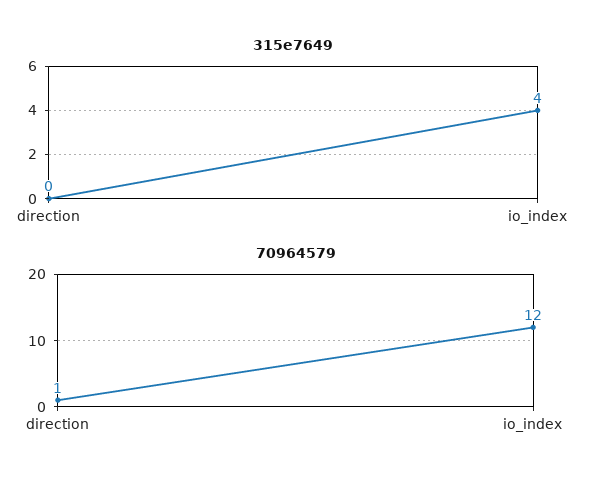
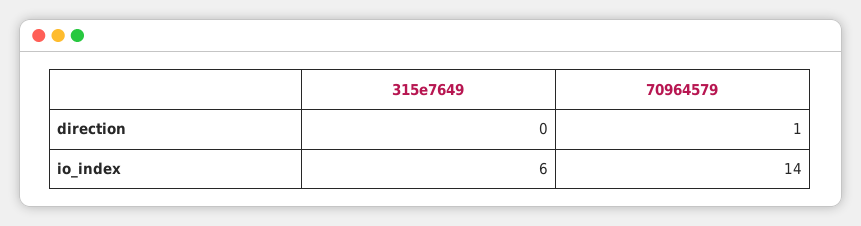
315e7649, io_index: 4 -> 6
70964579, io_index: 12 -> 14

